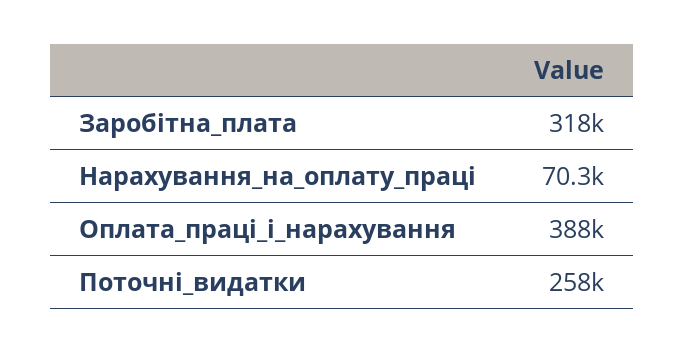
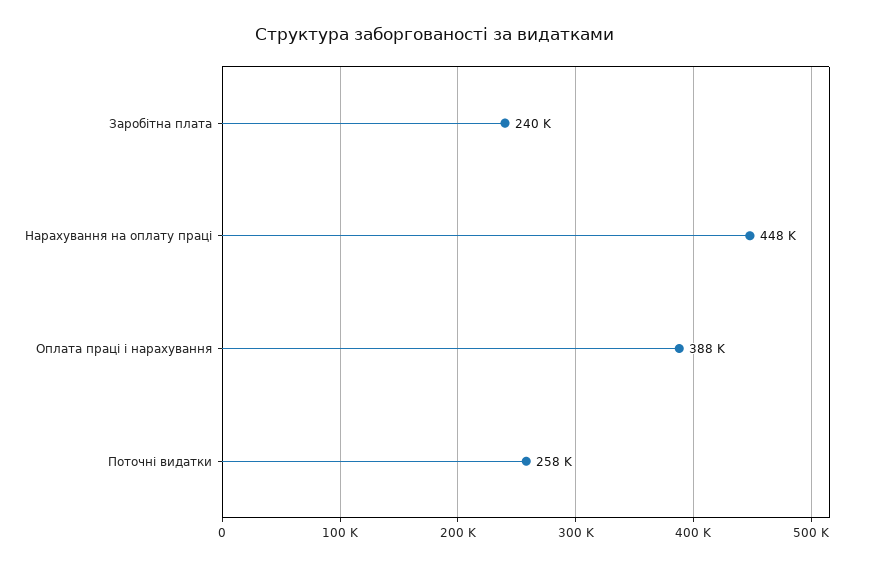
Заробітна_плата: 318000 -> 240000
Нарахування_на_оплату_праці: 70300 -> 448000

